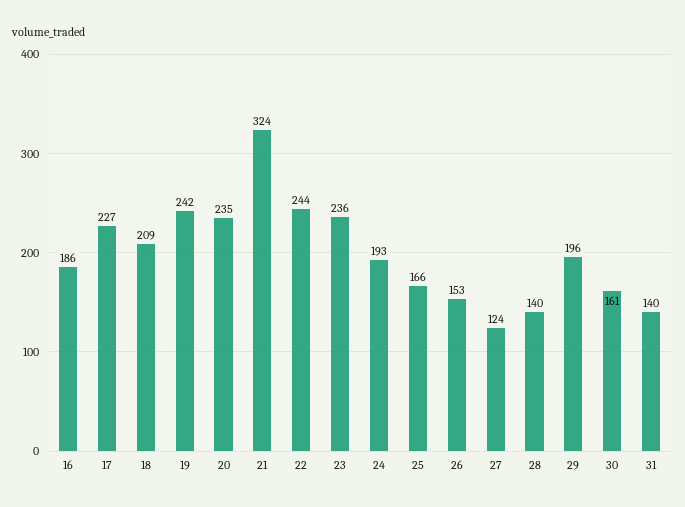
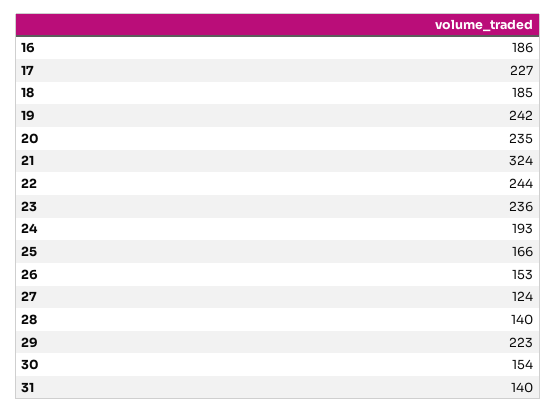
18: 209 -> 185
29: 196 -> 223
30: 161 -> 154

